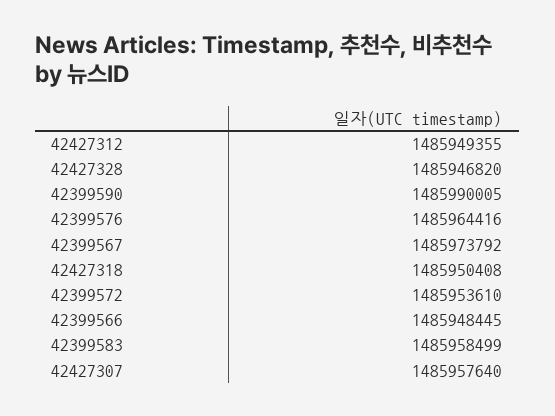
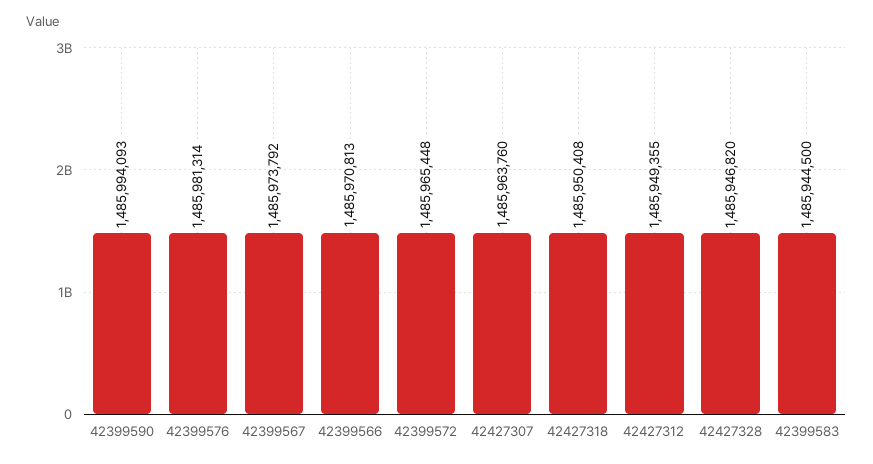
42399590: 1485990005 -> 1485994093
42399576: 1485964416 -> 1485981314
42399572: 1485953610 -> 1485965448
42399566: 1485948445 -> 1485970813
42399583: 1485958499 -> 1485944500
42427307: 1485957640 -> 1485963760

